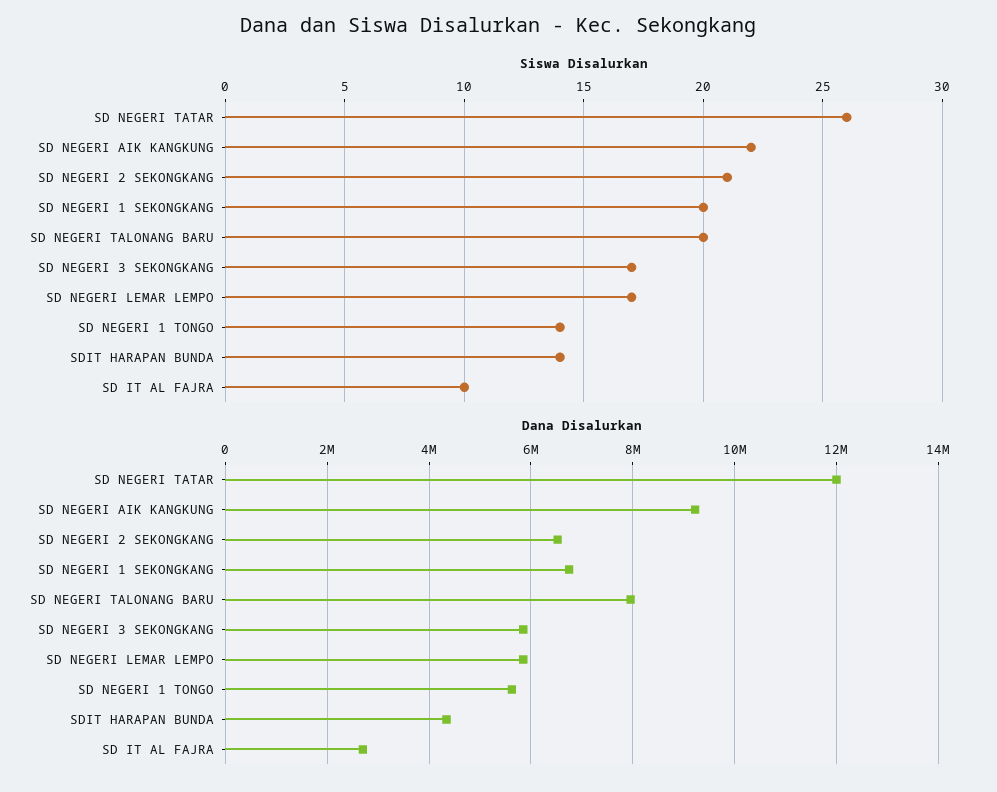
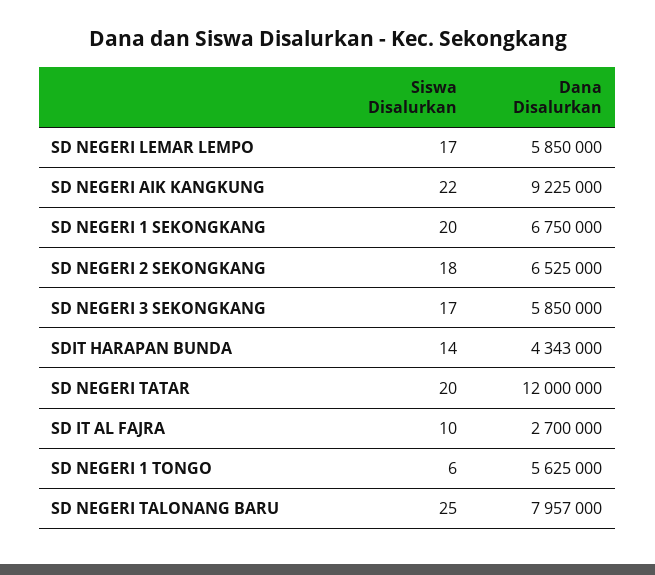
Siswa Disalurkan, SD NEGERI TATAR: 26 -> 20
Siswa Disalurkan, SD NEGERI 2 SEKONGKANG: 21 -> 18
Siswa Disalurkan, SD NEGERI TALONANG BARU: 20 -> 25
Siswa Disalurkan, SD NEGERI 1 TONGO: 14 -> 6

